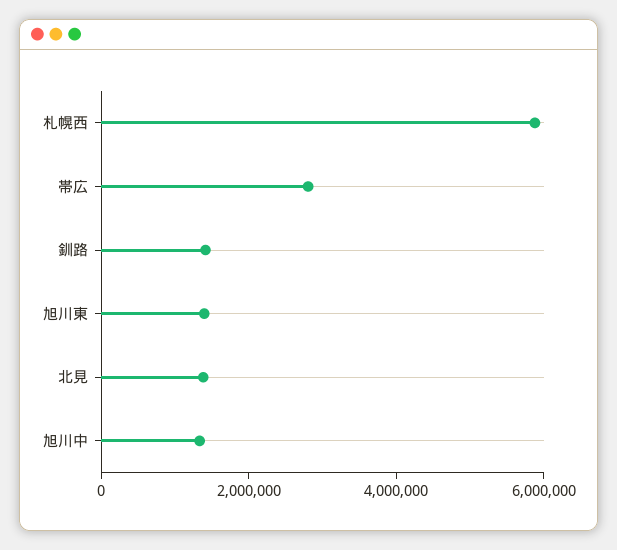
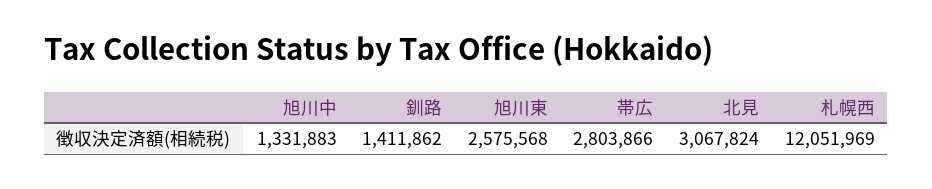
札幌西: 6000000 -> 12051969
旭川東: 1500000 -> 2575568
北見: 1500000 -> 3067824

